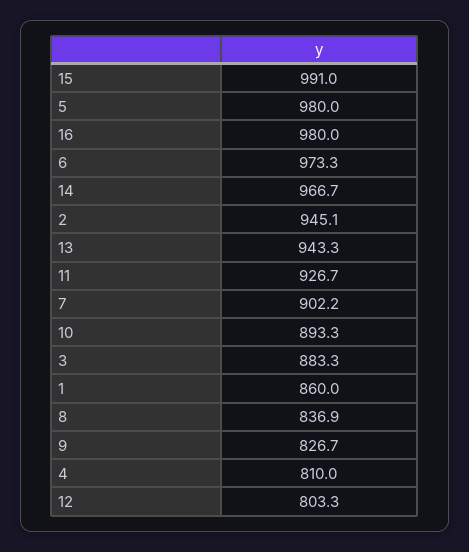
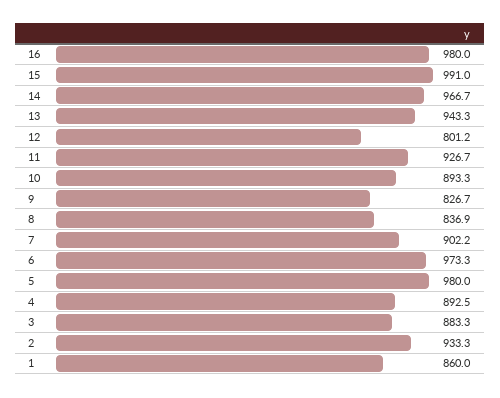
2: 945.1 -> 933.3
4: 810 -> 892.5
12: 803.3 -> 801.2

